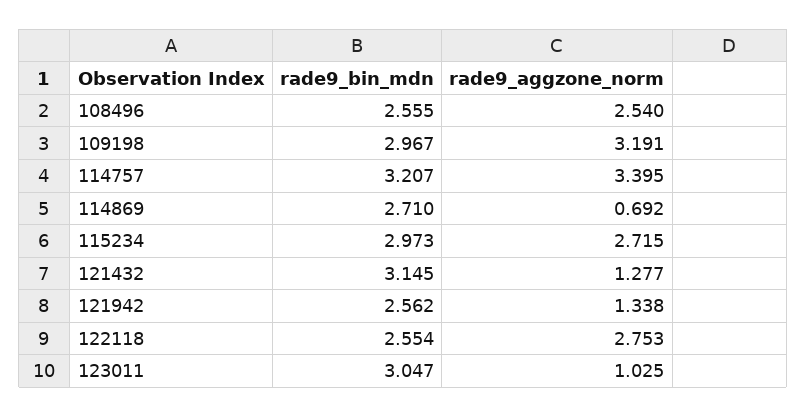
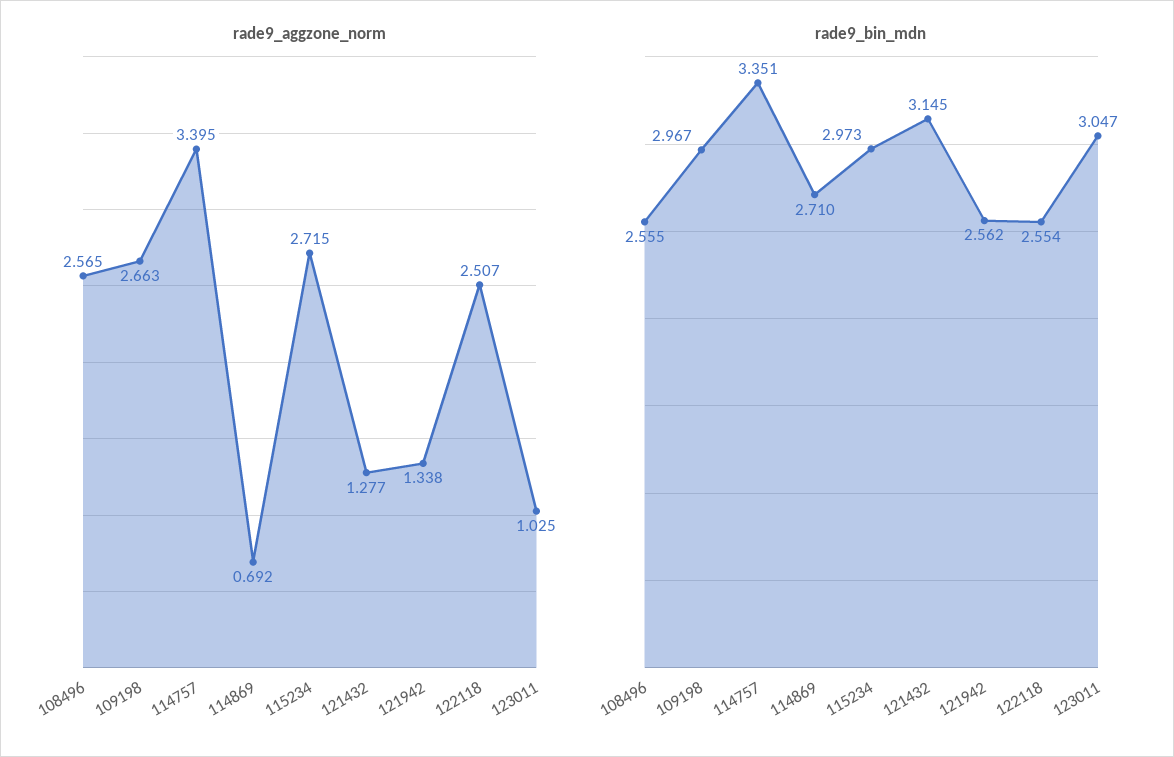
rade9_aggzone_norm, 108496: 2.54 -> 2.565
rade9_aggzone_norm, 109198: 3.191 -> 2.663
rade9_bin_mdn, 114757: 3.207 -> 3.351
rade9_aggzone_norm, 122118: 2.753 -> 2.507

